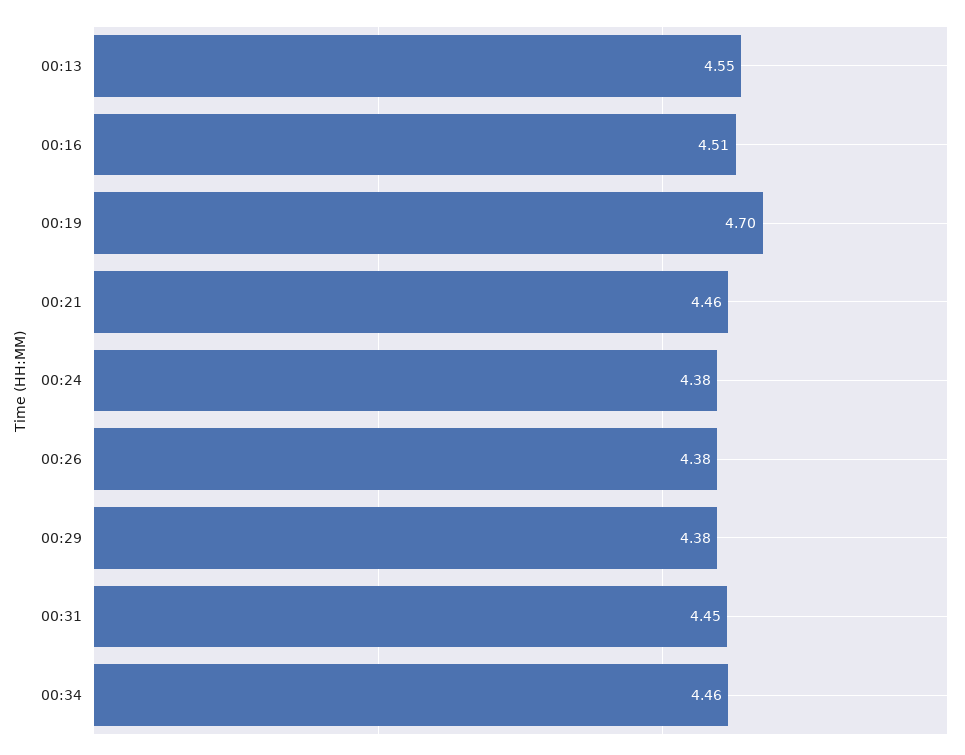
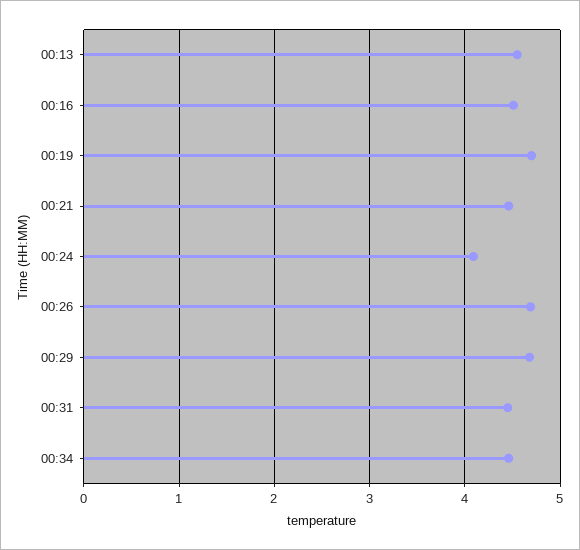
00:24: 4.38 -> 4.1
00:26: 4.38 -> 4.7
00:29: 4.38 -> 4.7

